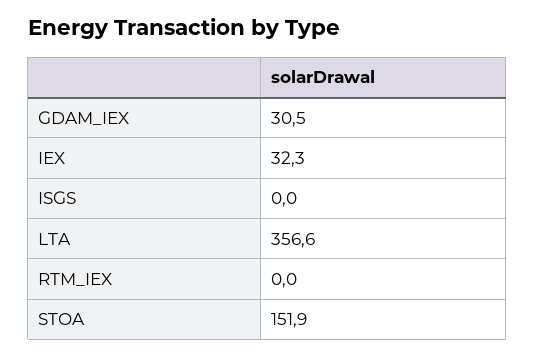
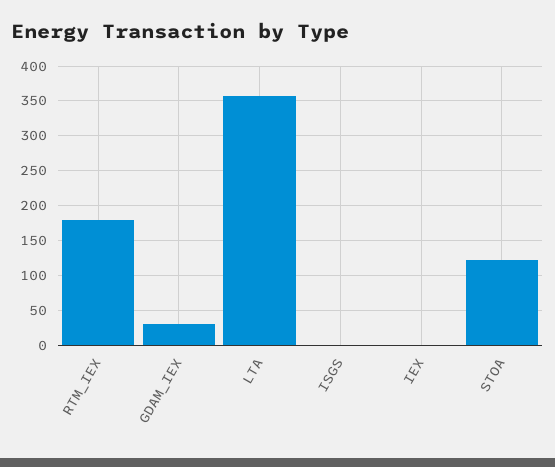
IEX: 32.3 -> 0
RTM_IEX: 0 -> 180
STOA: 151.9 -> 120

